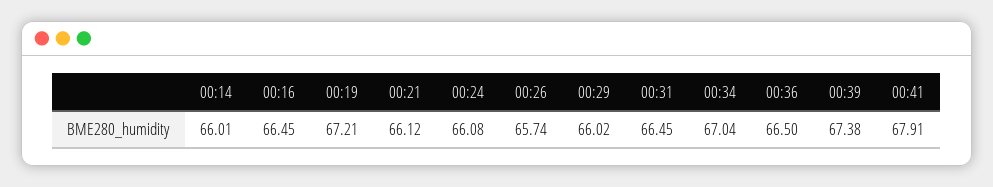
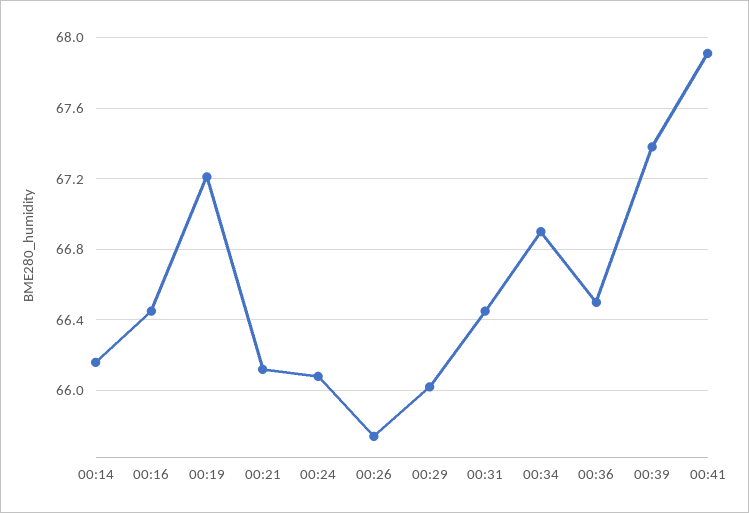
00:14: 66.01 -> 66.15
00:34: 67.04 -> 66.9

